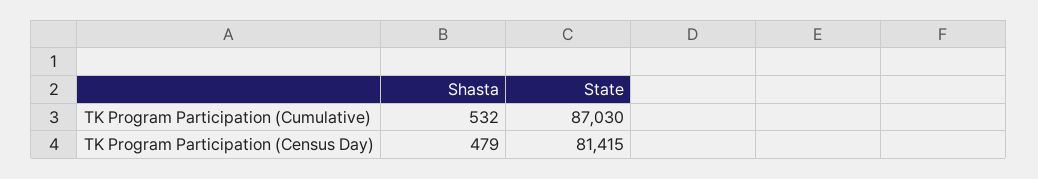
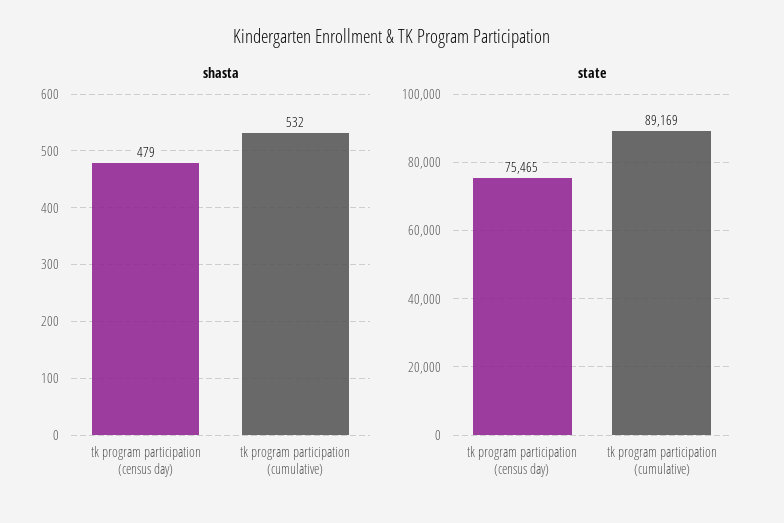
State, TK Program Participation (Cumulative): 87030 -> 89169
State, TK Program Participation (Census Day): 81415 -> 75465

